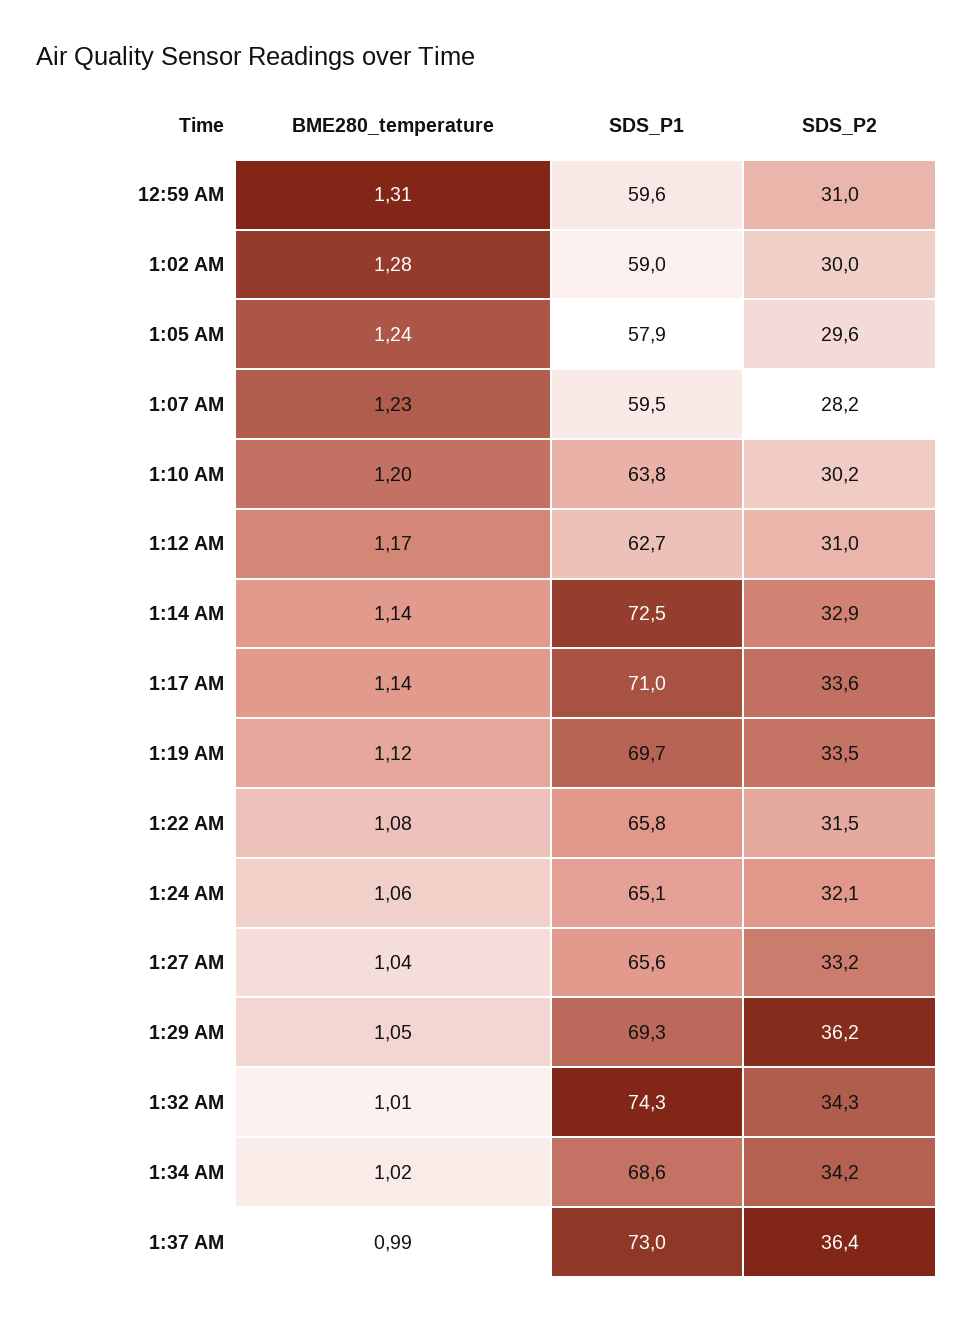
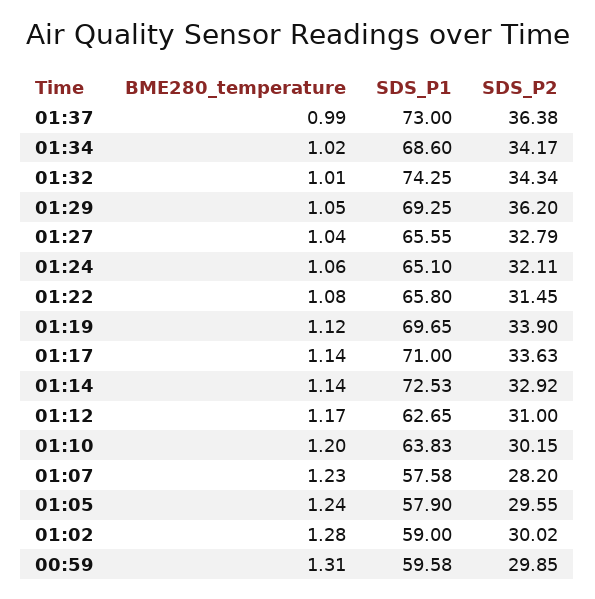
SDS_P2, 12:59 AM: 31 -> 29.85
SDS_P1, 1:07 AM: 59.5 -> 57.58
SDS_P2, 1:19 AM: 33.5 -> 33.9
SDS_P2, 1:27 AM: 33.2 -> 32.79

